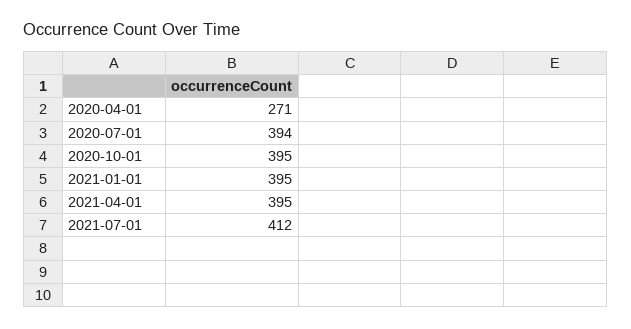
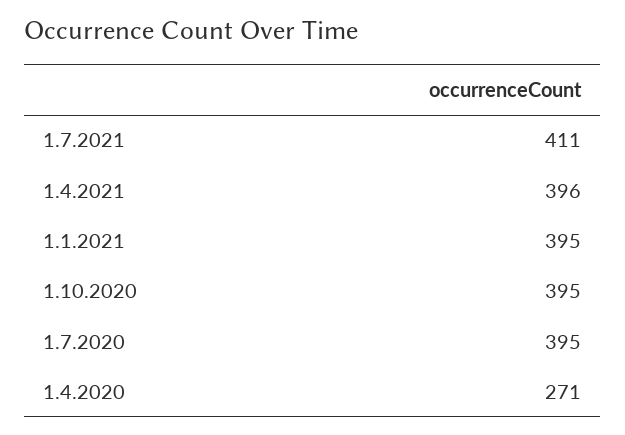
2020-07-01: 394 -> 395
2021-04-01: 395 -> 396
2021-07-01: 412 -> 411

